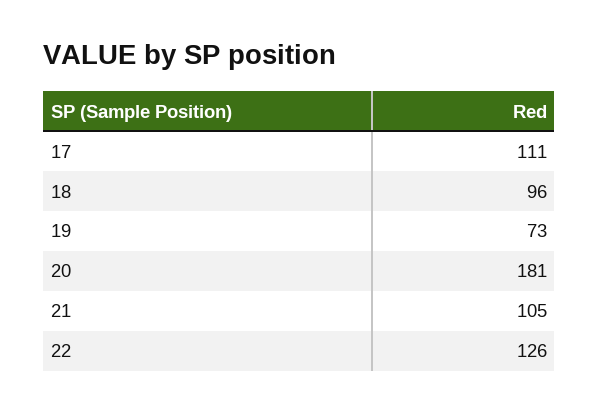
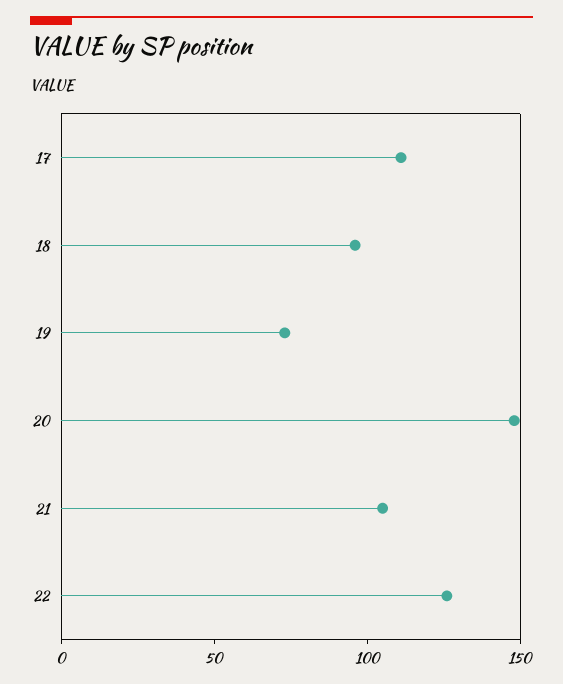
20: 181 -> 150

